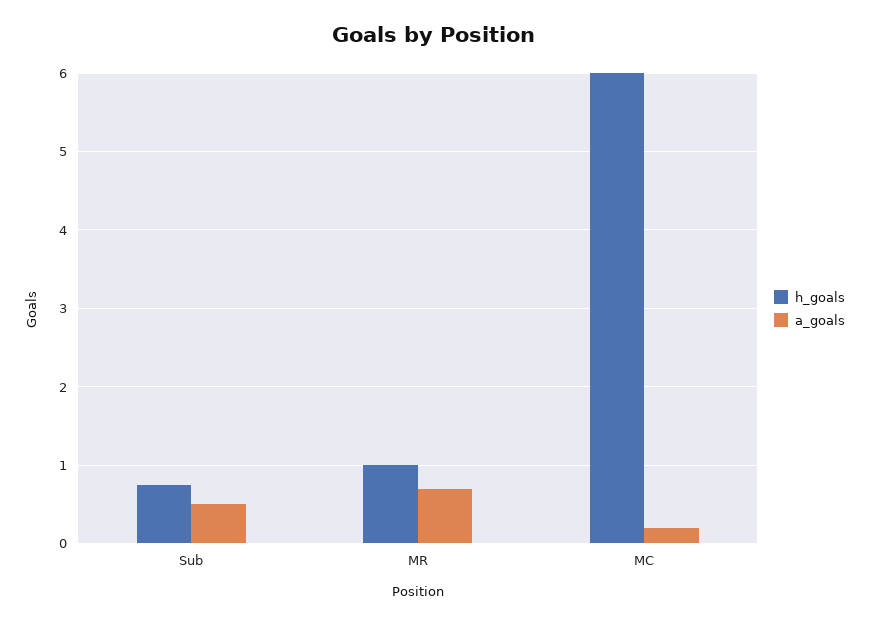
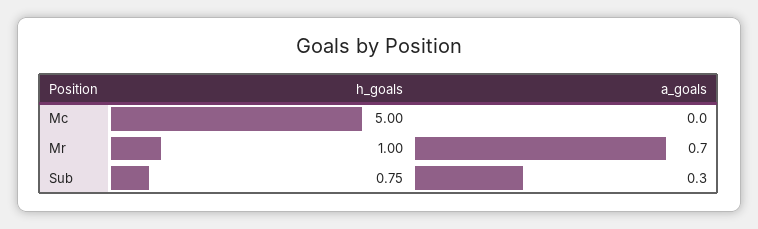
a_goals, Sub: 0.5 -> 0.3
h_goals, MC: 6 -> 5
a_goals, MC: 0.2 -> 0

